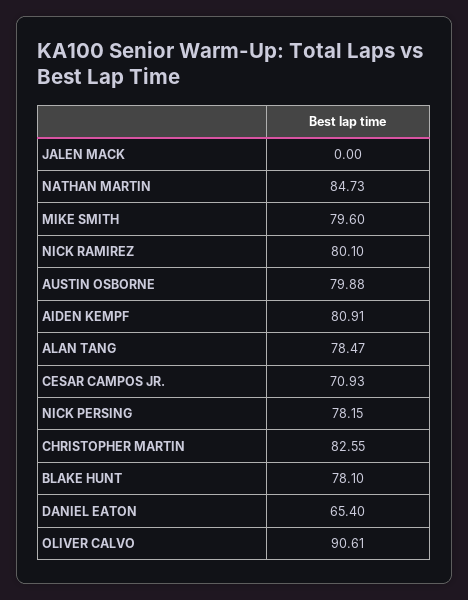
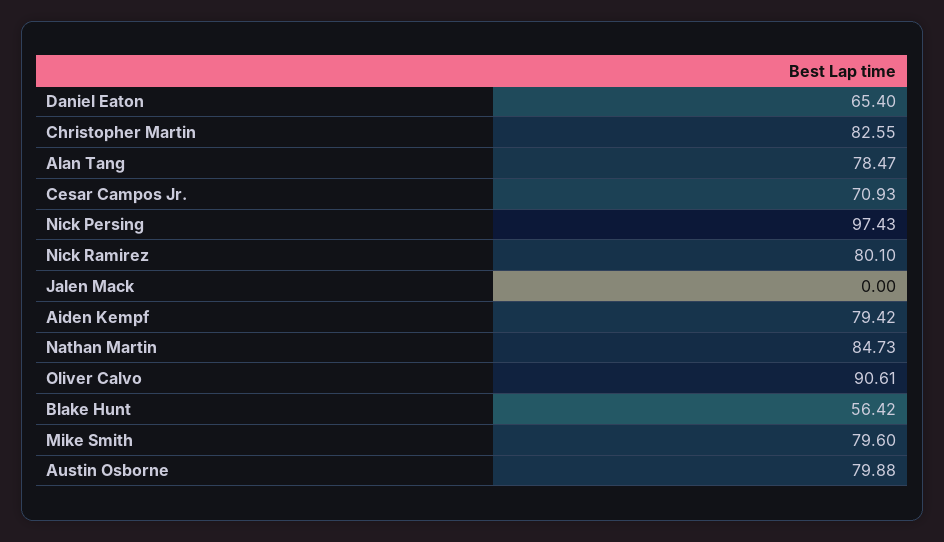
AIDEN KEMPF: 80.91 -> 79.42
NICK PERSING: 78.15 -> 97.43
BLAKE HUNT: 78.1 -> 56.42

